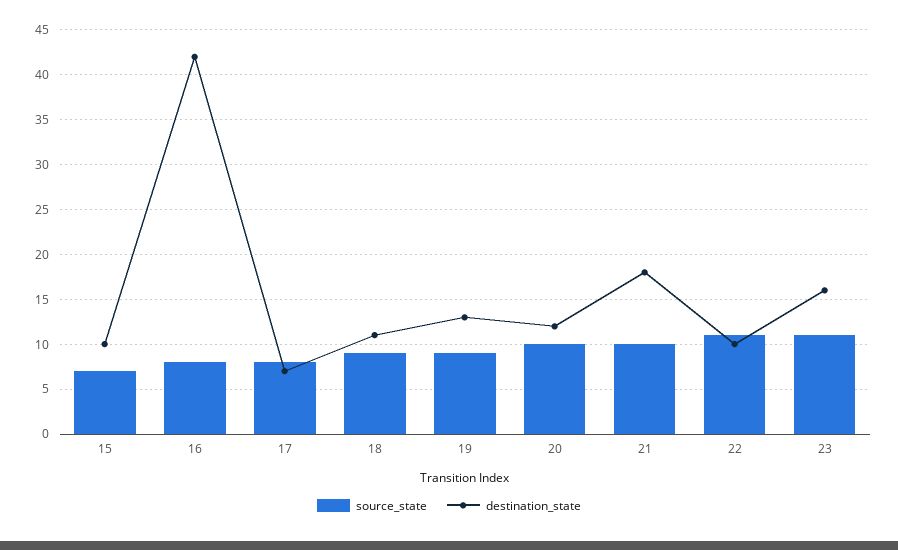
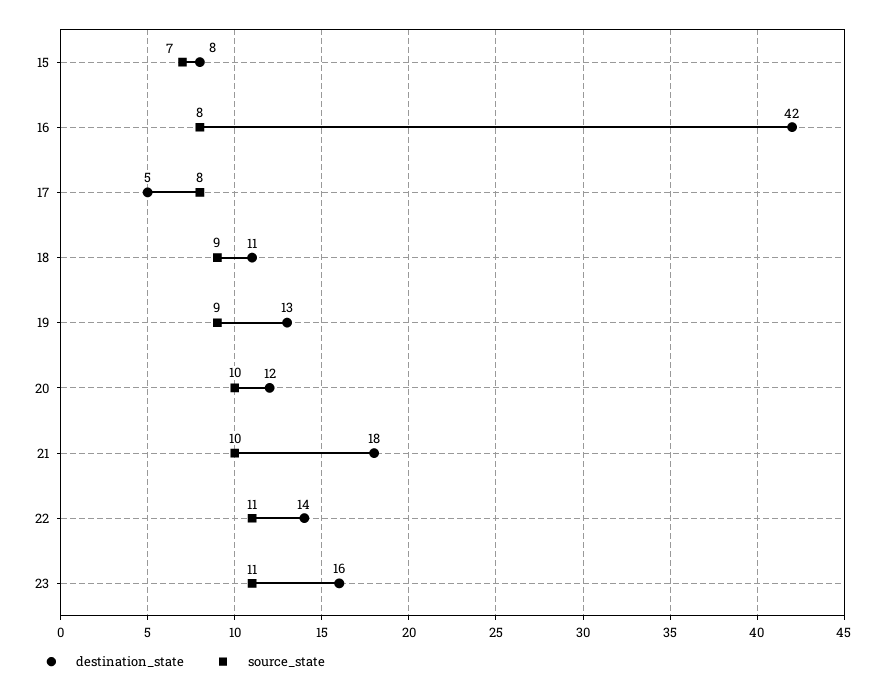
destination_state, 15: 10 -> 8
destination_state, 17: 7 -> 5
destination_state, 22: 10 -> 14

